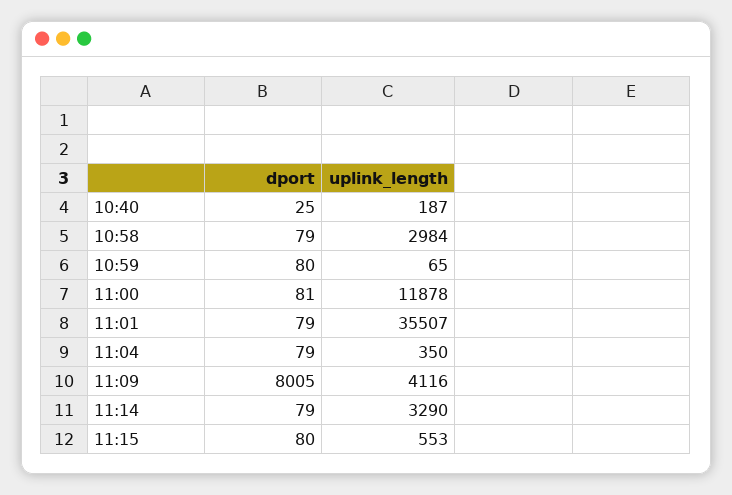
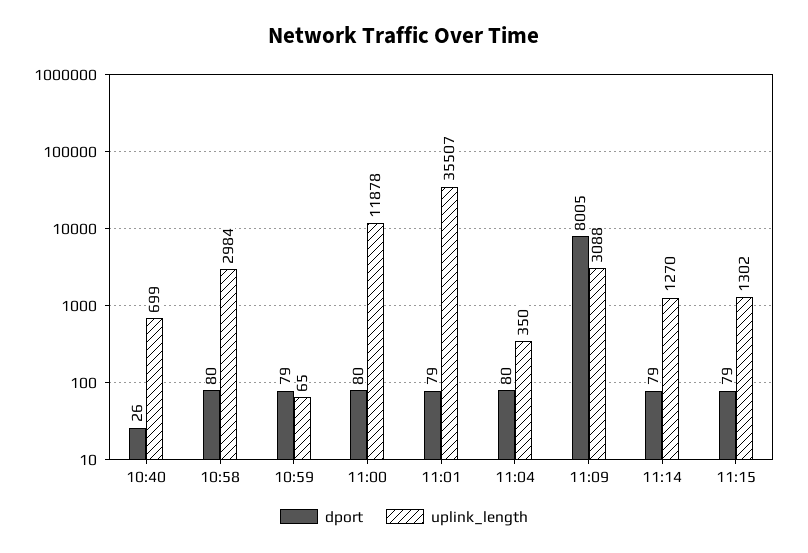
dport, 10:40: 25 -> 26
uplink_length, 10:40: 187 -> 699
dport, 10:58: 79 -> 80
dport, 10:59: 80 -> 79
dport, 11:00: 81 -> 80
dport, 11:04: 79 -> 80
uplink_length, 11:09: 4116 -> 3088
uplink_length, 11:14: 3290 -> 1270
dport, 11:15: 80 -> 79
uplink_length, 11:15: 553 -> 1302

